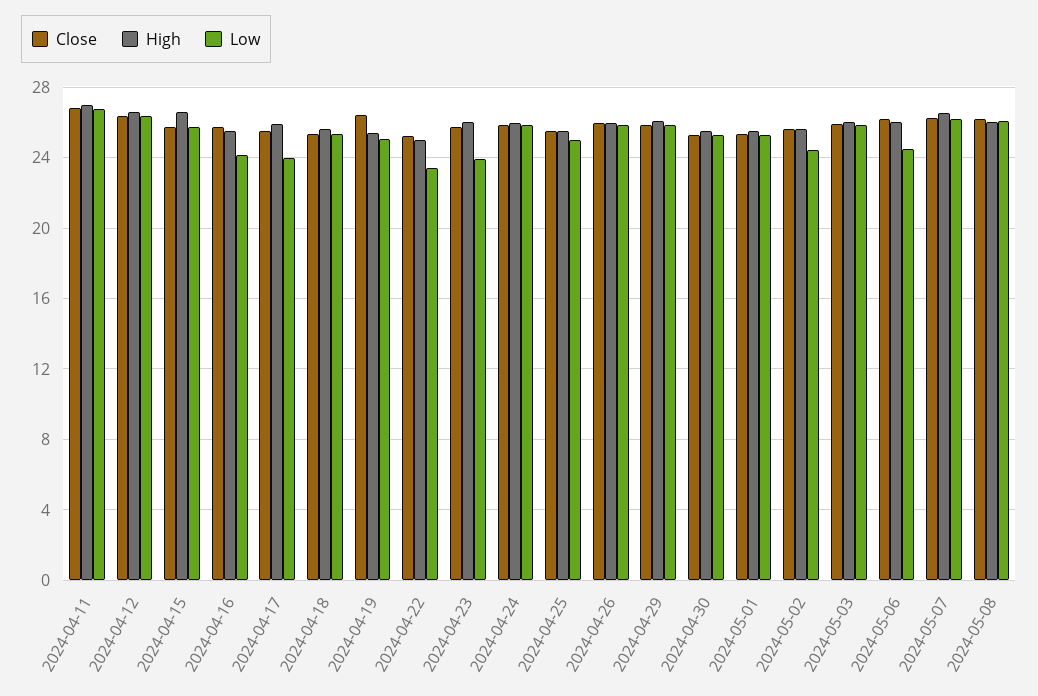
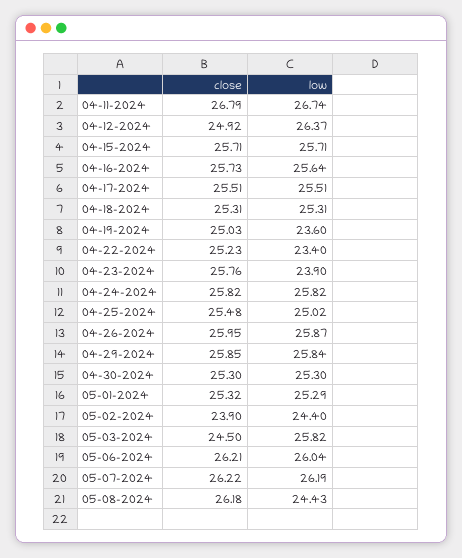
High, 2024-04-11: 27 -> none
Close, 2024-04-12: 26.5 -> 24.92
High, 2024-04-12: 26.5 -> none
High, 2024-04-15: 26.5 -> none
High, 2024-04-16: 25.5 -> none
Low, 2024-04-16: 24 -> 25.64
High, 2024-04-17: 26 -> none
Low, 2024-04-17: 24 -> 25.51
High, 2024-04-18: 25.5 -> none
Close, 2024-04-19: 26.5 -> 25.03
High, 2024-04-19: 25.5 -> none
Low, 2024-04-19: 25 -> 23.6
High, 2024-04-22: 25 -> none
High, 2024-04-23: 26 -> none
High, 2024-04-24: 26 -> none
High, 2024-04-25: 25.5 -> none
High, 2024-04-26: 26 -> none
High, 2024-04-29: 26 -> none
High, 2024-04-30: 25.5 -> none
High, 2024-05-01: 25.5 -> none
Close, 2024-05-02: 25.5 -> 23.9
High, 2024-05-02: 25.5 -> none
Close, 2024-05-03: 26 -> 24.5
High, 2024-05-03: 26 -> none
High, 2024-05-06: 26 -> none
Low, 2024-05-06: 24.5 -> 26.04
High, 2024-05-07: 26.5 -> none
High, 2024-05-08: 26 -> none
Low, 2024-05-08: 26 -> 24.43

